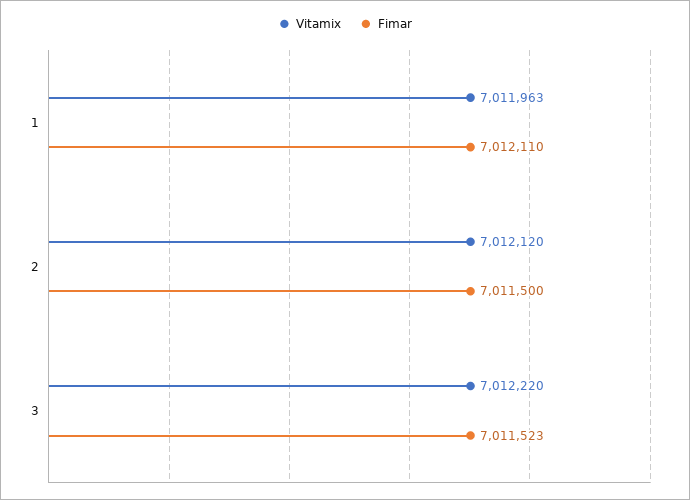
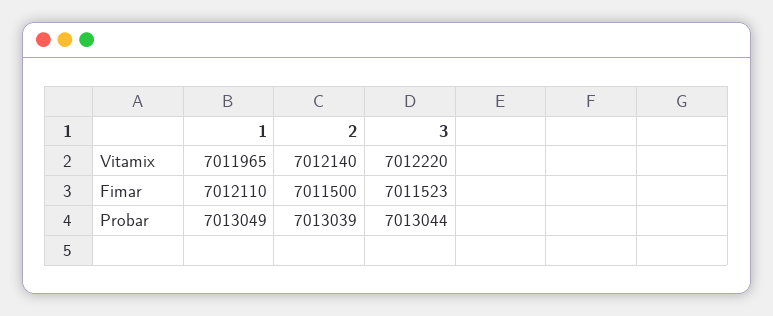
Vitamix, 1: 7011963 -> 7011965
Vitamix, 2: 7012120 -> 7012140
Probar, 1: none -> 7013049
Probar, 2: none -> 7013039
Probar, 3: none -> 7013044

